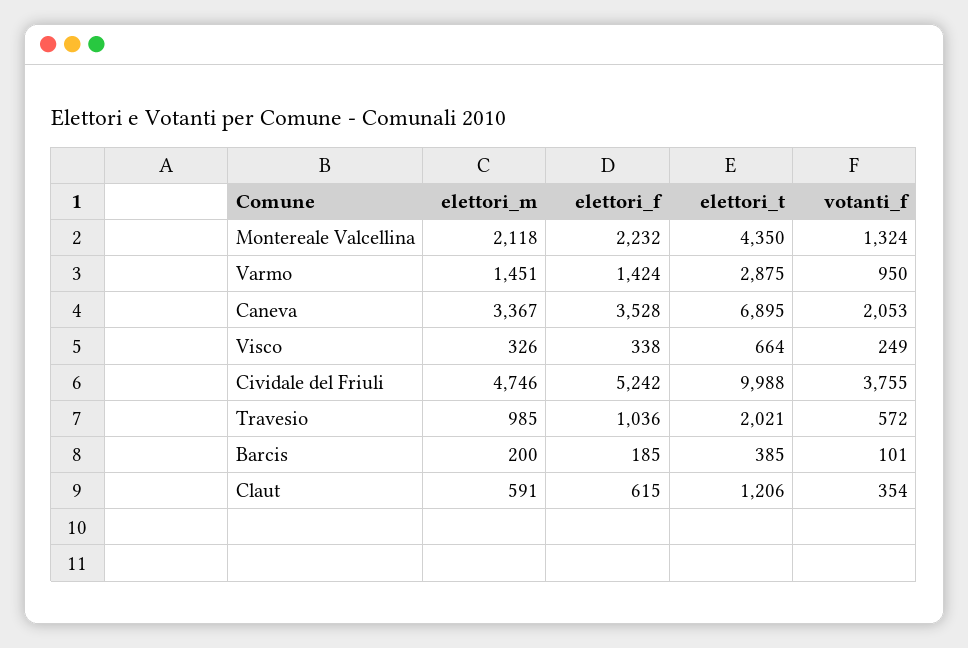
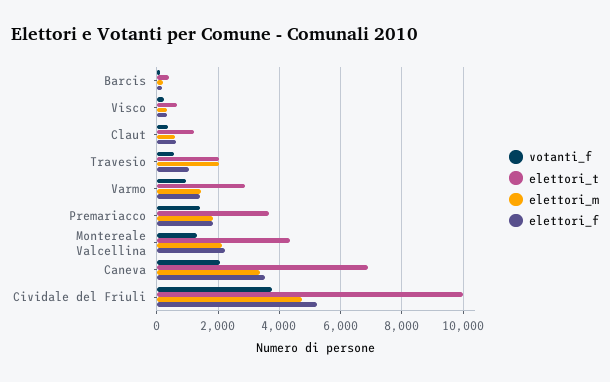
elettori_m, Travesio: 985 -> 2000
votanti_f, Premariacco: none -> 1400
elettori_t, Premariacco: none -> 3600
elettori_m, Premariacco: none -> 1800
elettori_f, Premariacco: none -> 1800

